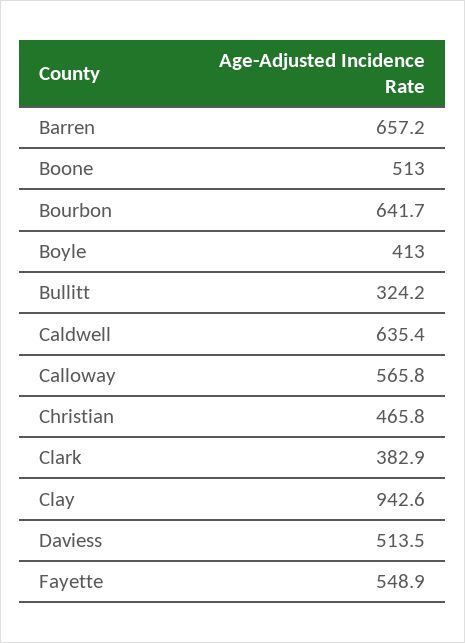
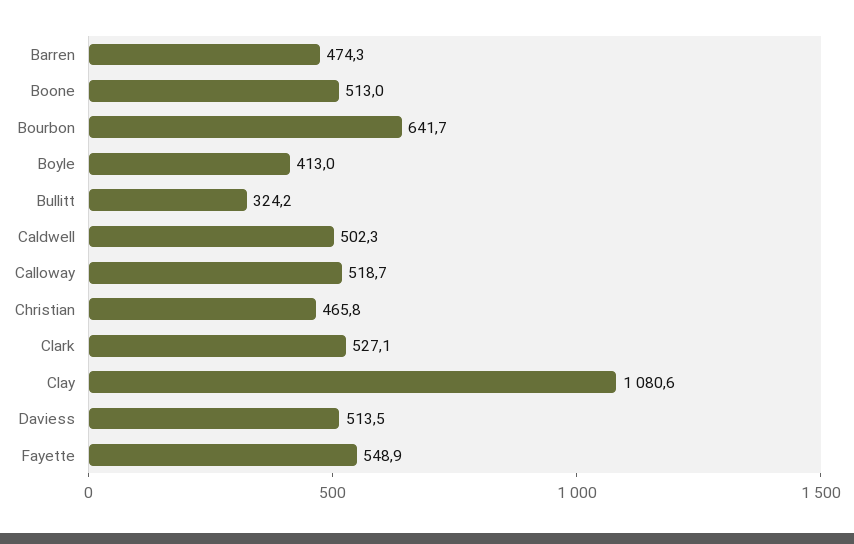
Barren: 657.2 -> 474.3
Caldwell: 635.4 -> 502.3
Calloway: 565.8 -> 518.7
Clark: 382.9 -> 527.1
Clay: 942.6 -> 1080.6

